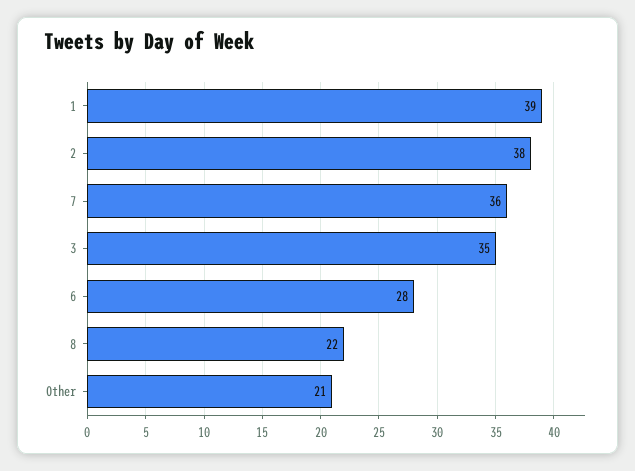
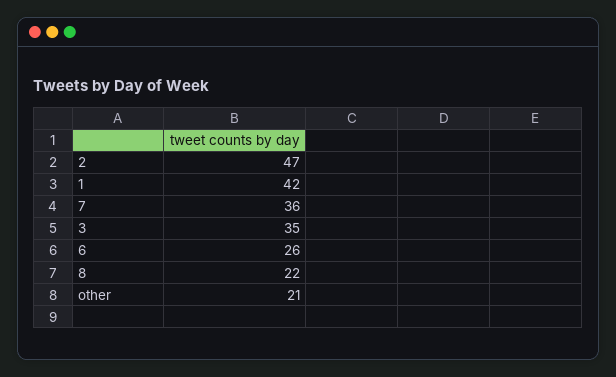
1: 39 -> 42
2: 38 -> 47
6: 28 -> 26

